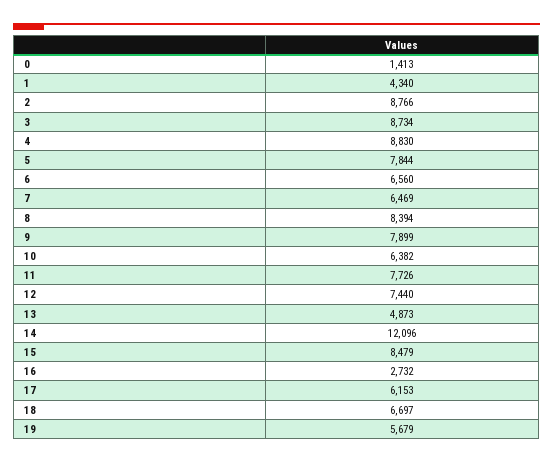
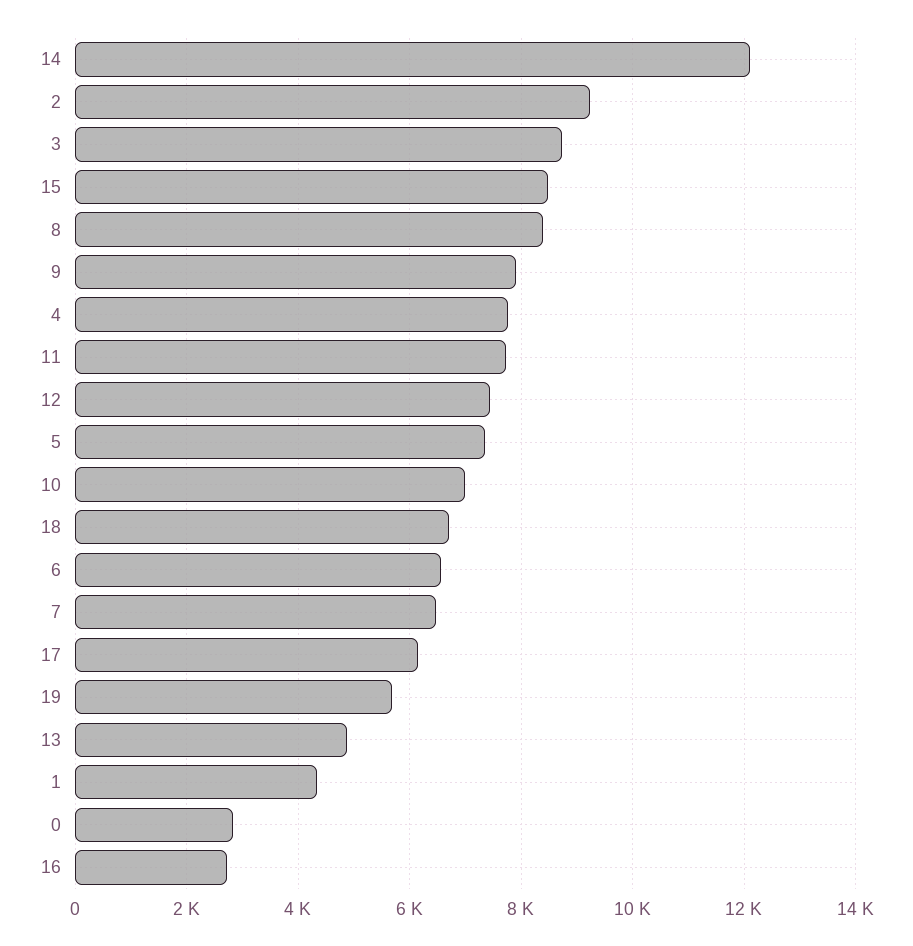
0: 1413 -> 2800
2: 8766 -> 9200
4: 8830 -> 7800
5: 7844 -> 7400
10: 6382 -> 7000

